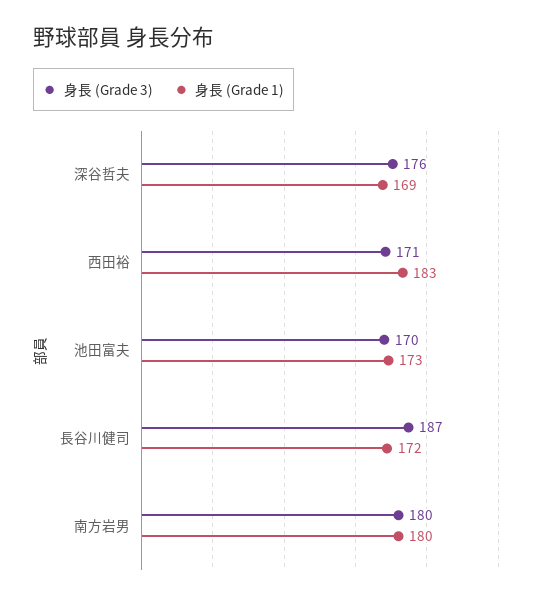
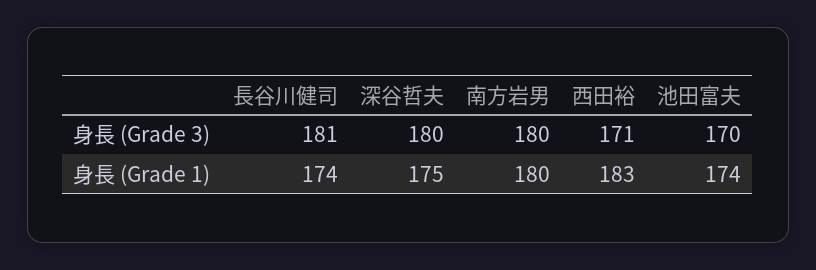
身長 (Grade 3), 深谷哲夫: 176 -> 180
身長 (Grade 1), 深谷哲夫: 169 -> 175
身長 (Grade 1), 池田富夫: 173 -> 174
身長 (Grade 3), 長谷川健司: 187 -> 181
身長 (Grade 1), 長谷川健司: 172 -> 174

